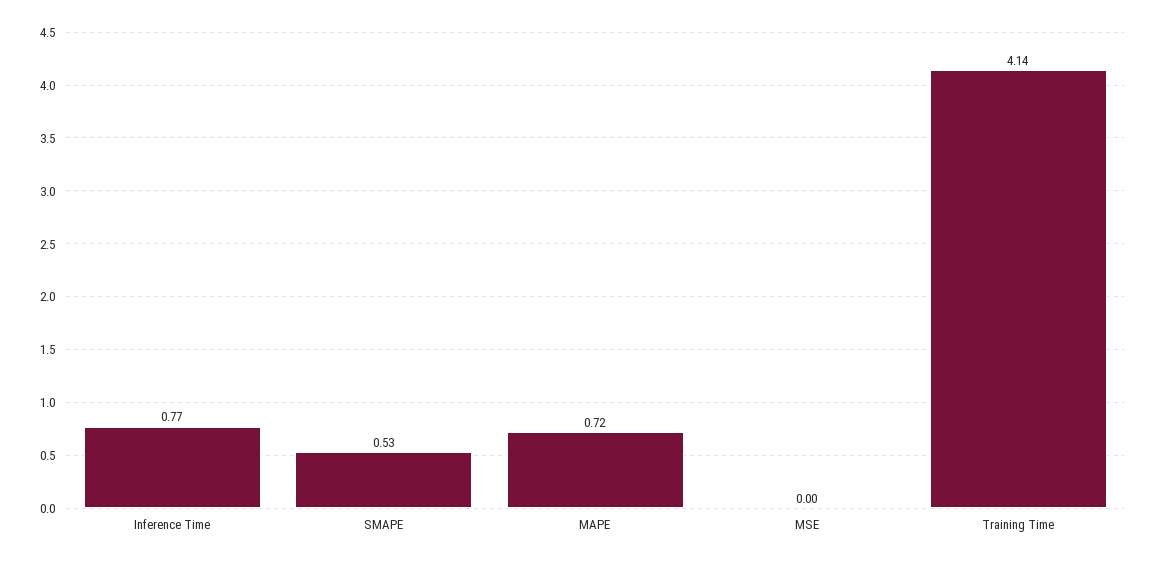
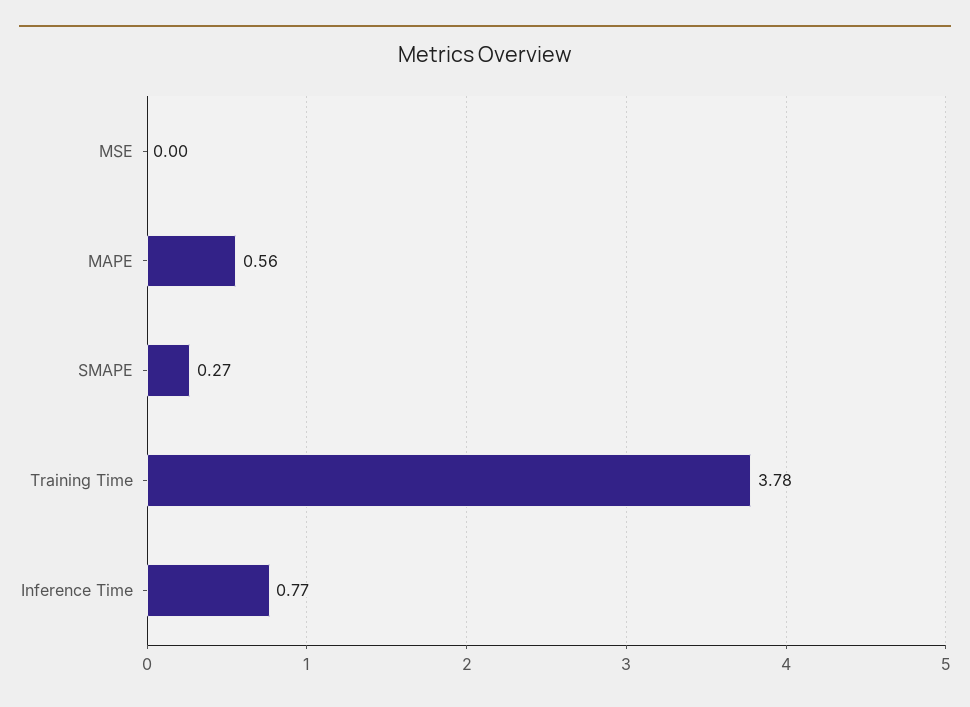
SMAPE: 0.53 -> 0.27
MAPE: 0.72 -> 0.56
Training Time: 4.14 -> 3.78

